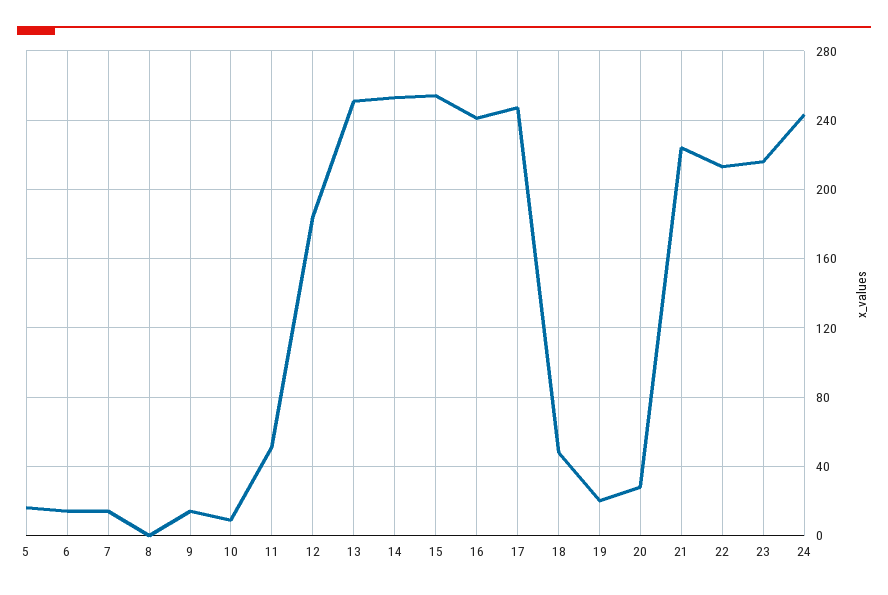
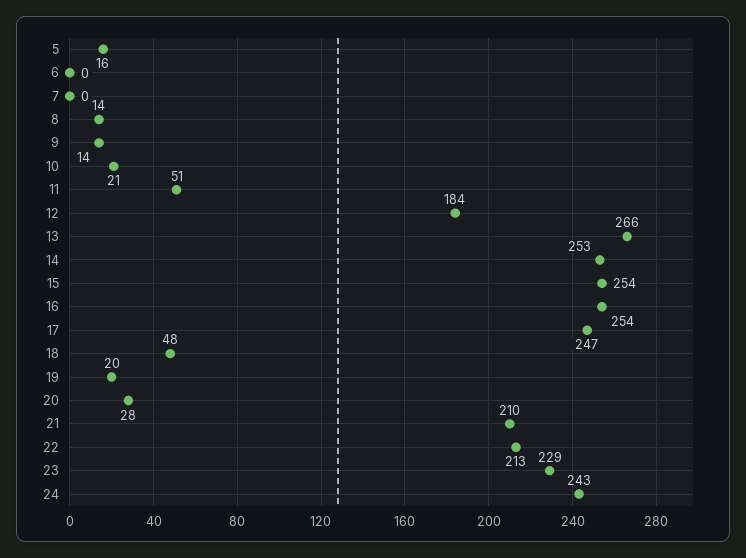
6: 15 -> 0
7: 15 -> 0
8: 0 -> 14
10: 10 -> 21
13: 250 -> 266
16: 240 -> 254
21: 225 -> 210
23: 215 -> 229

